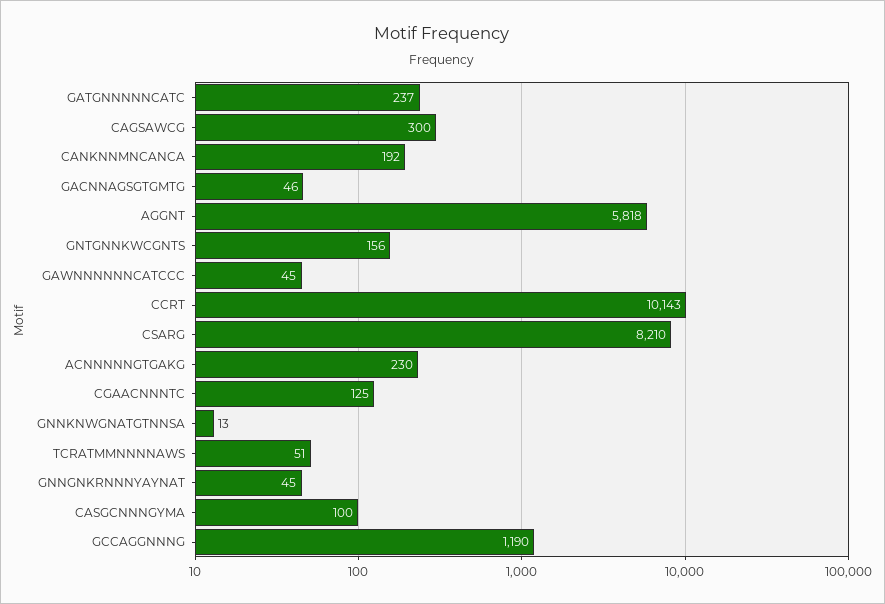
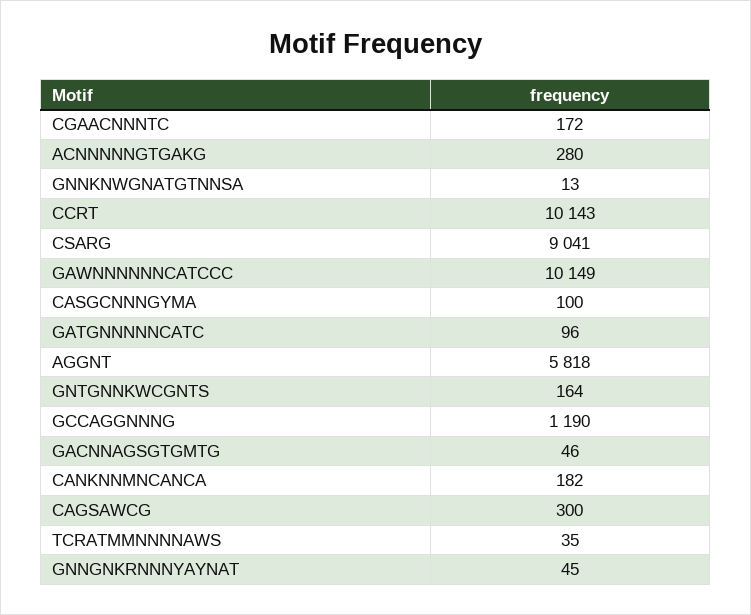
GATGNNNNNCATC: 237 -> 96
CANKNNMNCANCA: 192 -> 182
GNTGNNKWCGNTS: 156 -> 164
GAWNNNNNNCATCCC: 45 -> 10149
CSARG: 8210 -> 9041
ACNNNNNGTGAKG: 230 -> 280
CGAACNNNTC: 125 -> 172
TCRATMMNNNNAWS: 51 -> 35

